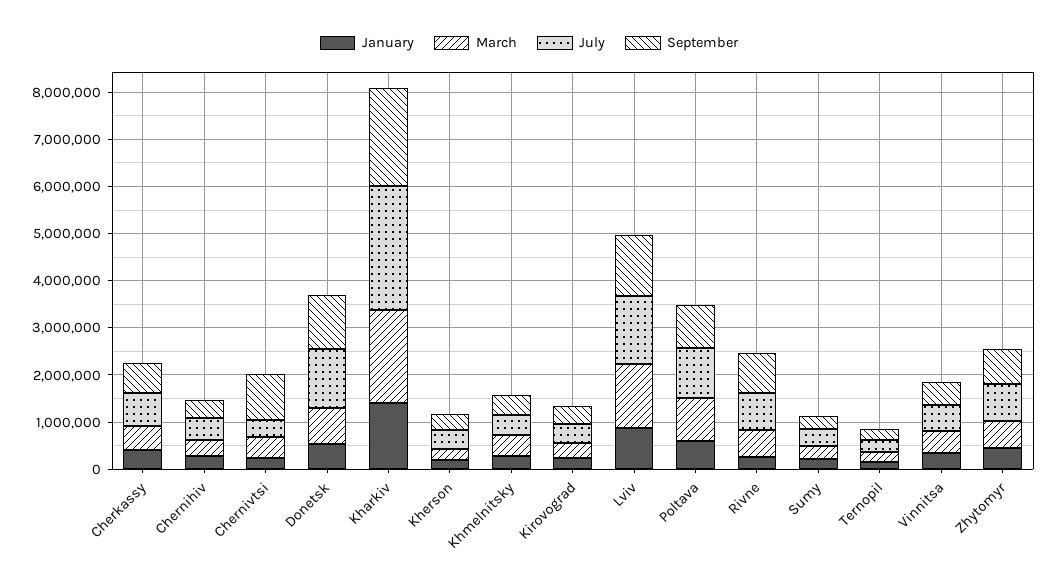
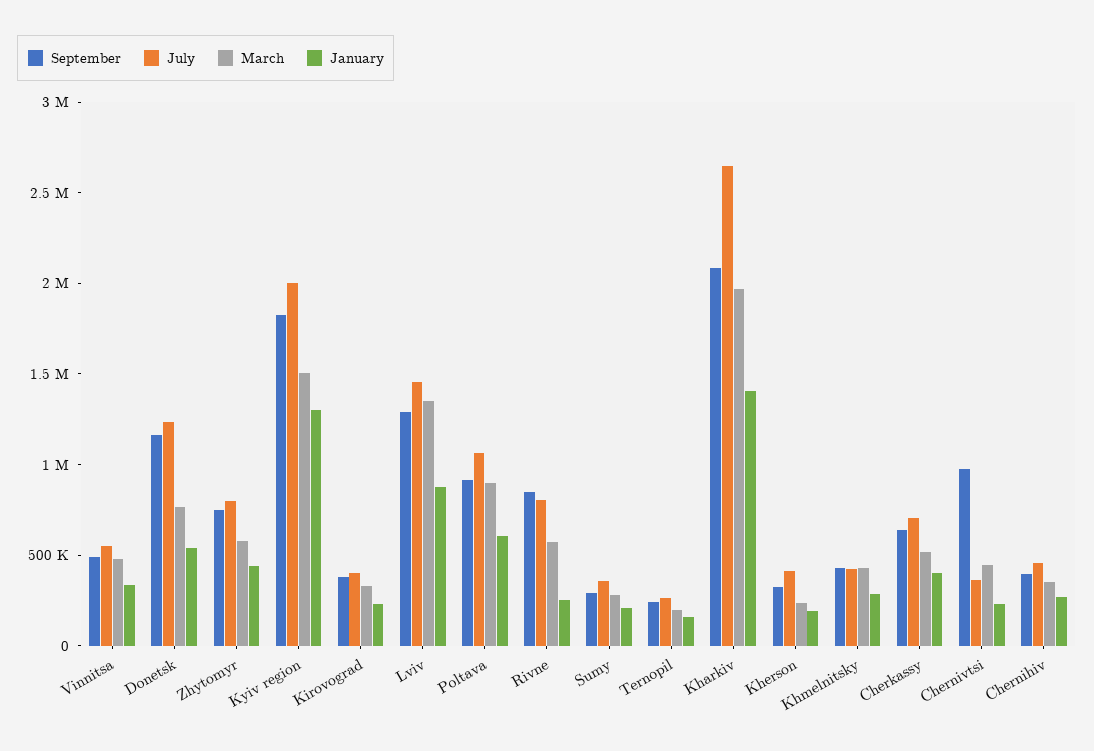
September, Kyiv region: none -> 1800000
July, Kyiv region: none -> 2000000
March, Kyiv region: none -> 1500000
January, Kyiv region: none -> 1300000

